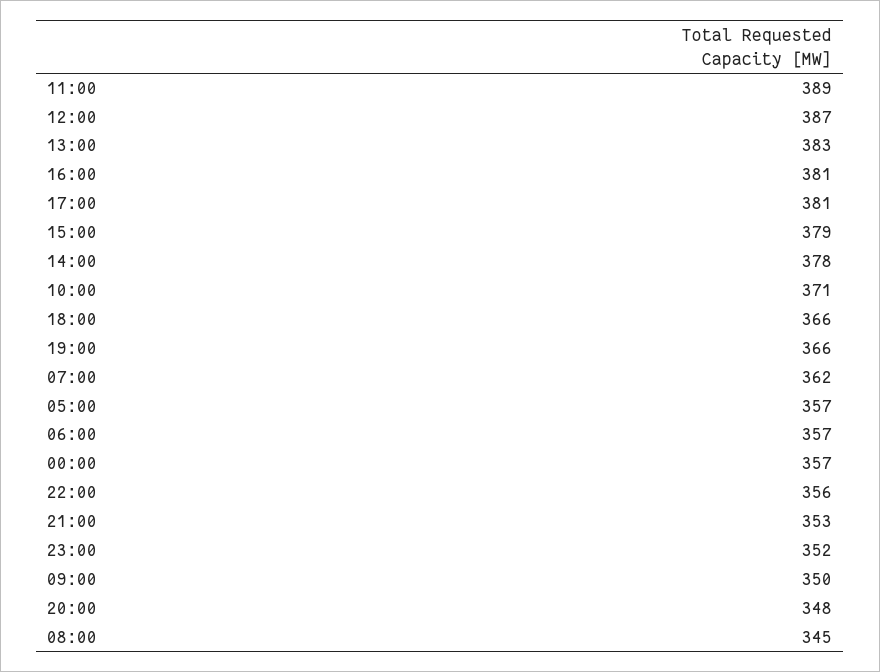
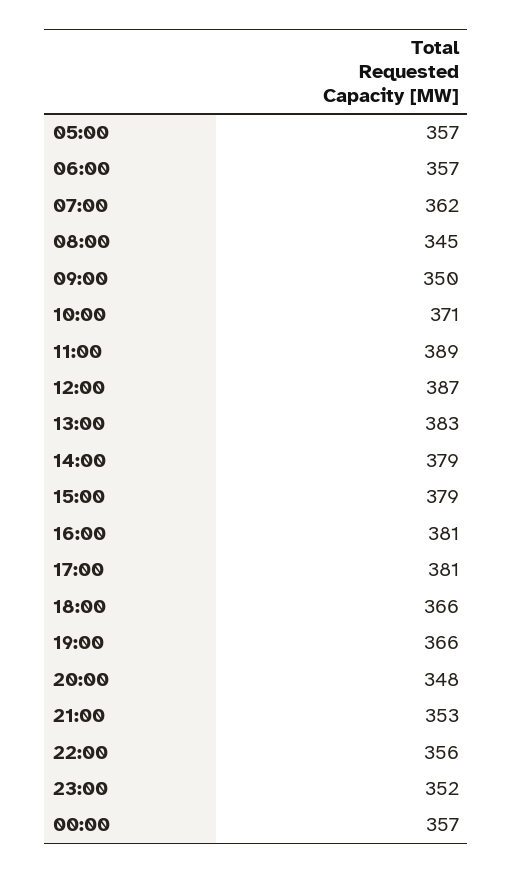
14:00: 378 -> 379

